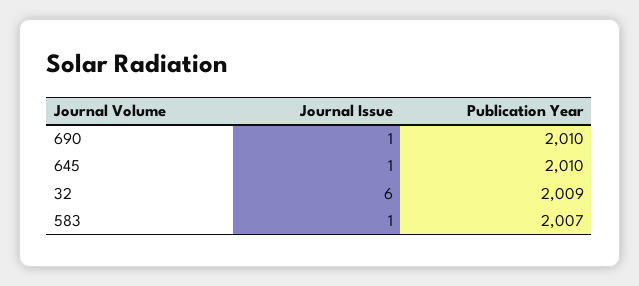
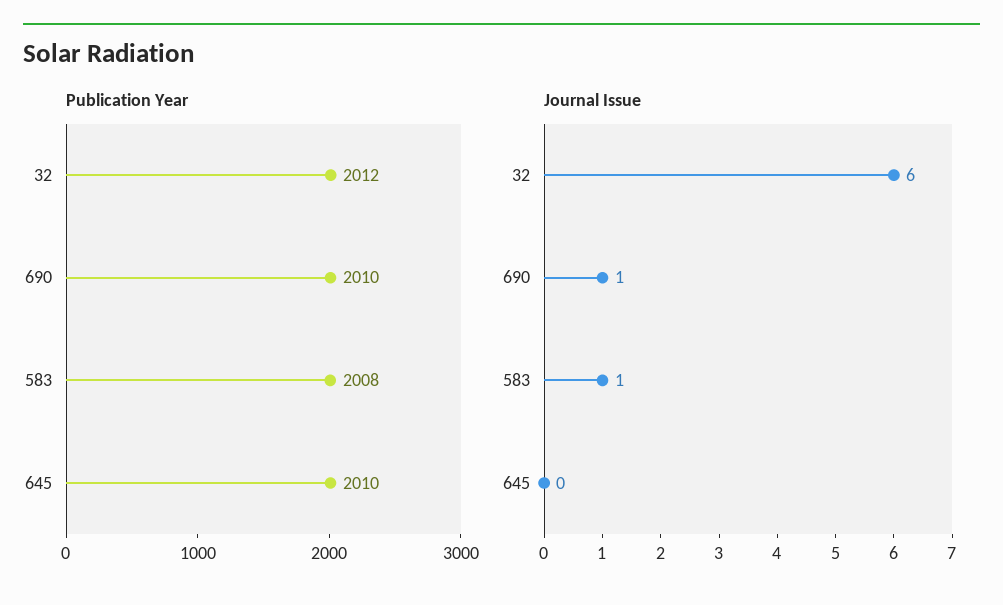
Journal Issue, 645: 1 -> 0
Publication Year, 32: 2009 -> 2012
Publication Year, 583: 2007 -> 2008

